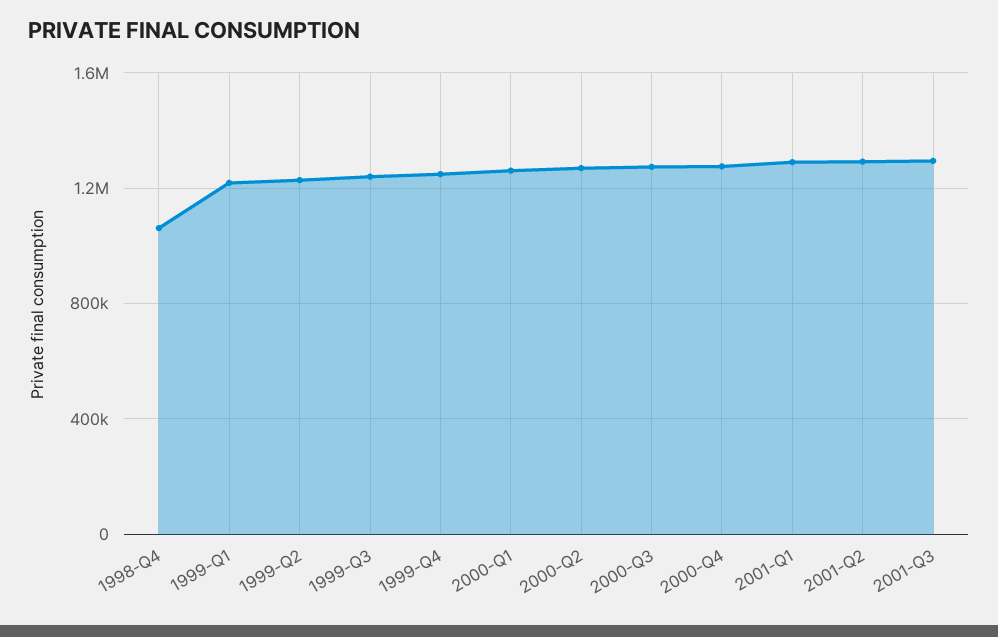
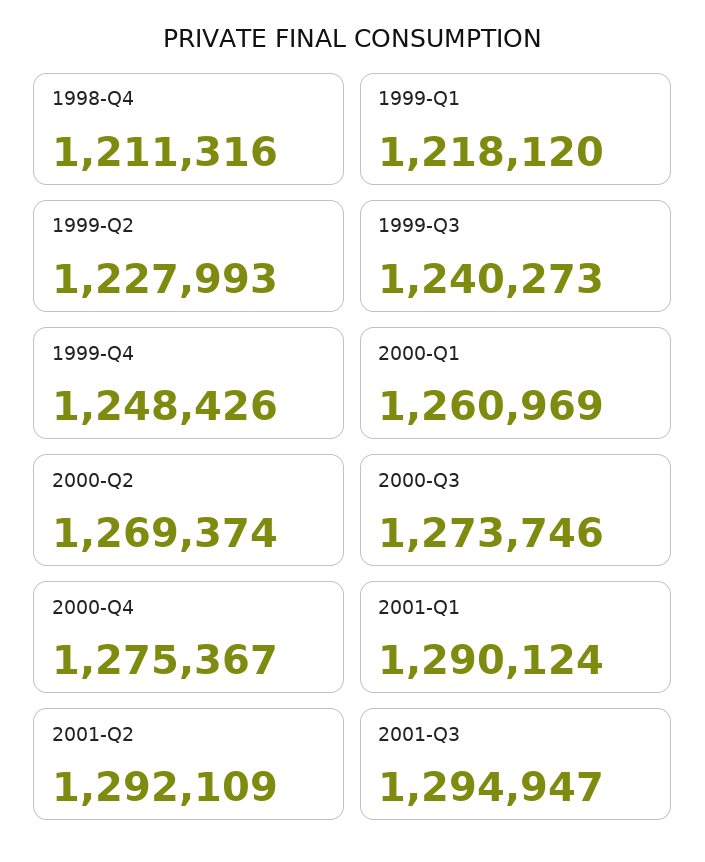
1998-Q4: 1050000 -> 1211316

